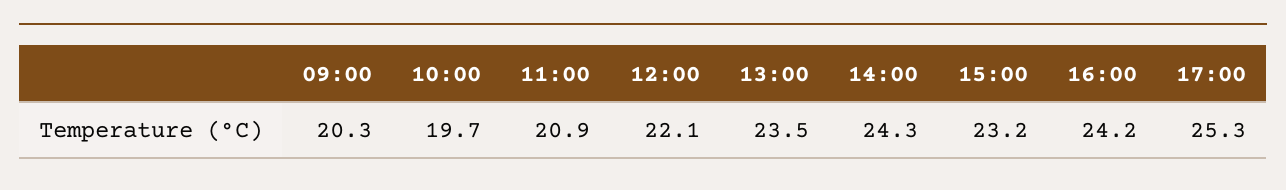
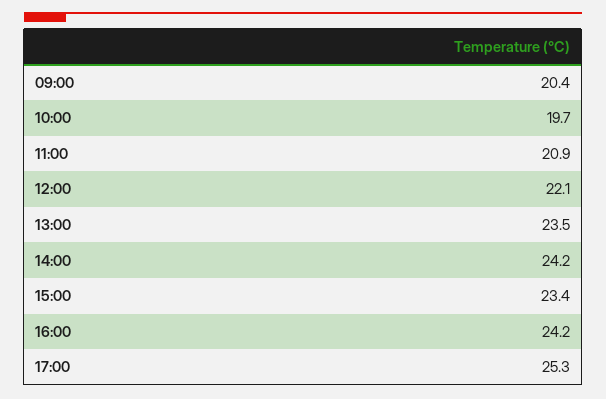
09:00: 20.3 -> 20.4
14:00: 24.3 -> 24.2
15:00: 23.2 -> 23.4

